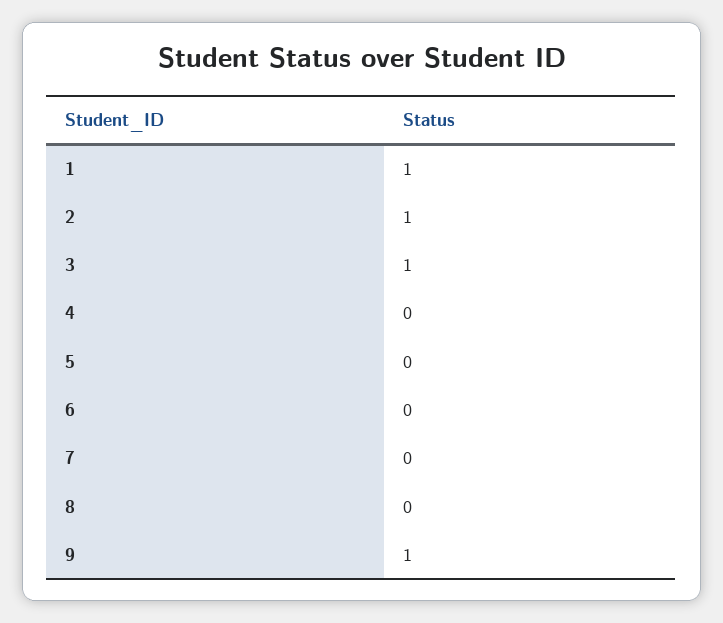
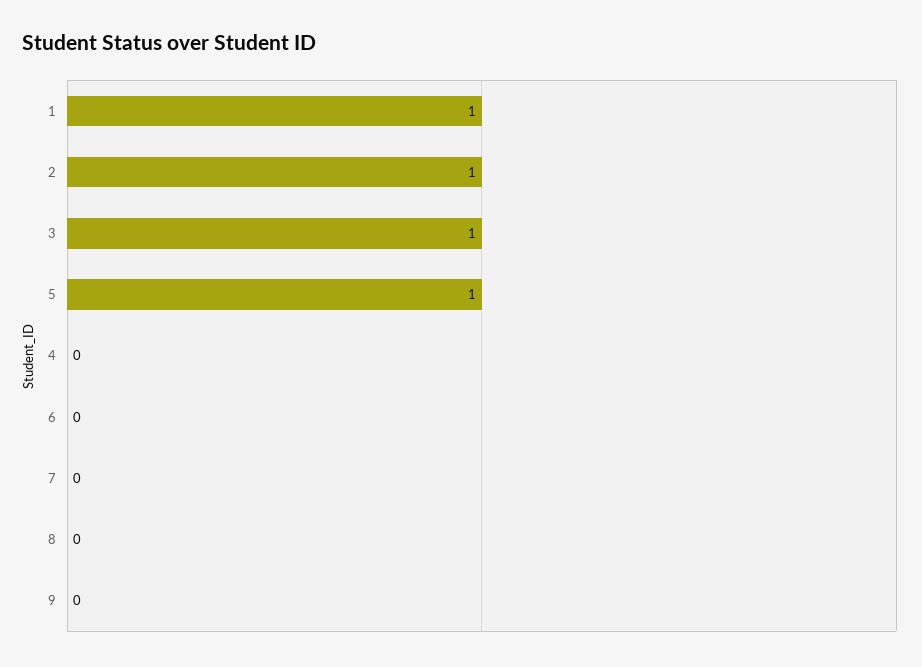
5: 0 -> 1
9: 1 -> 0

